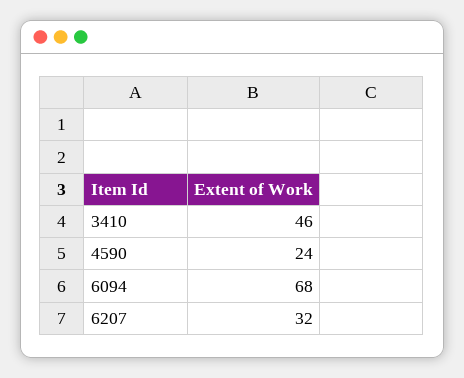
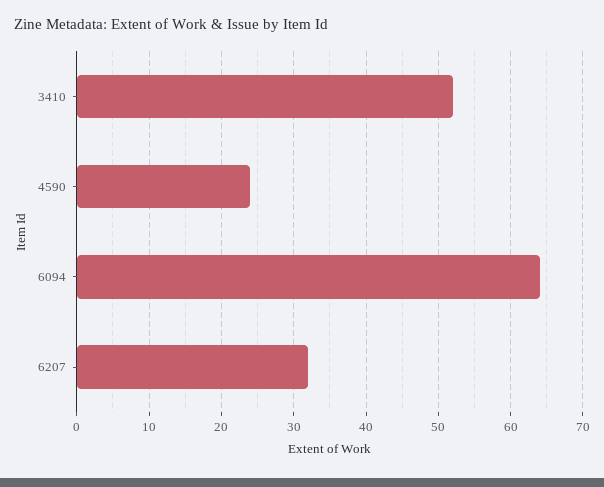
3410: 46 -> 52
6094: 68 -> 64

